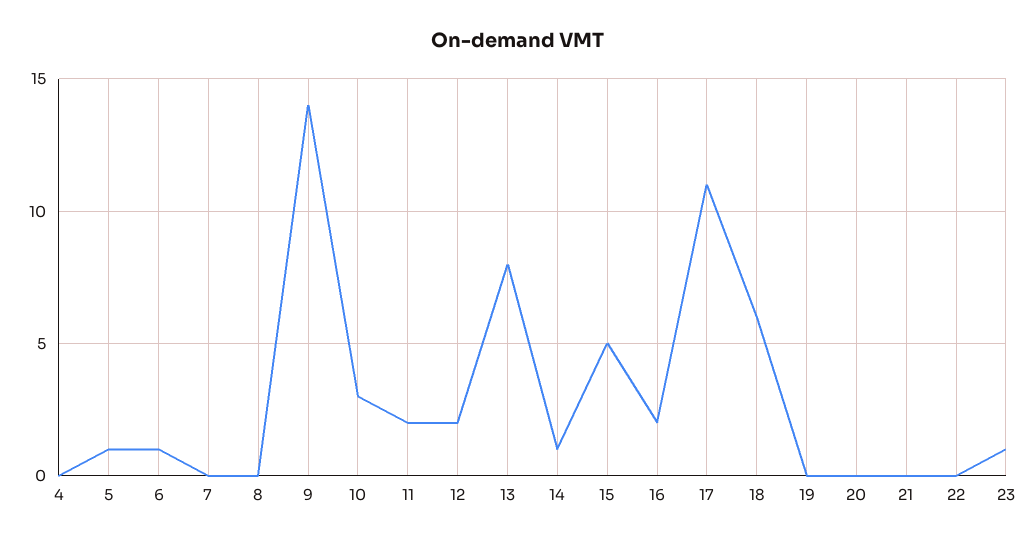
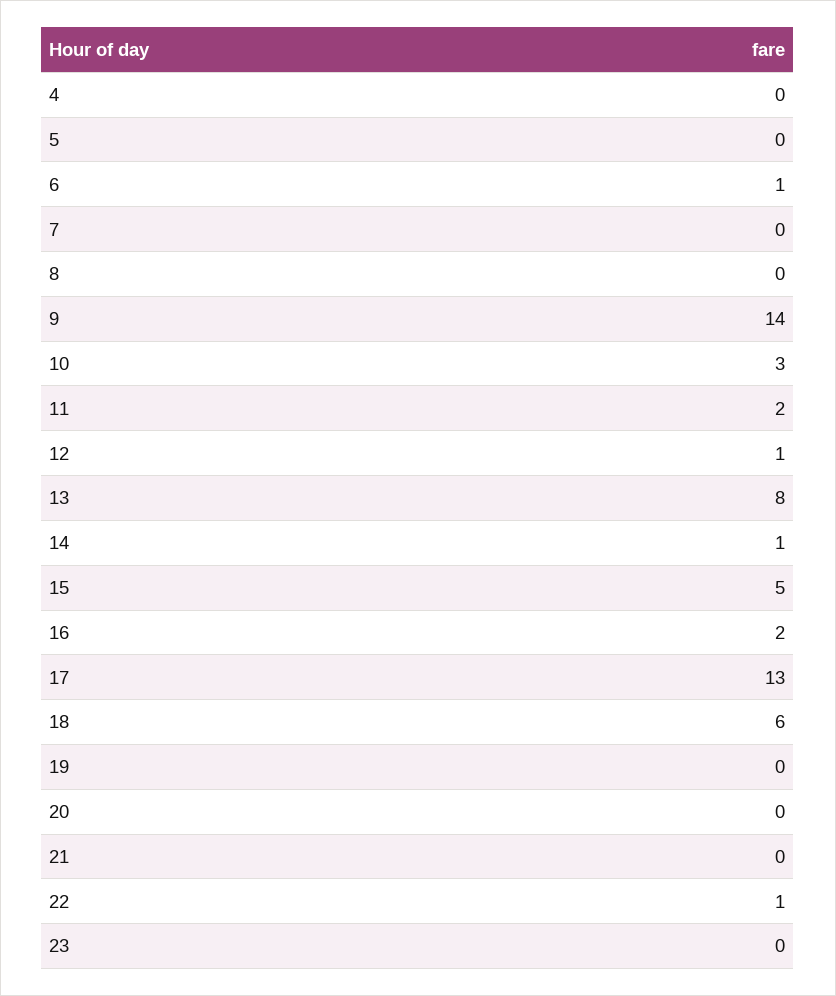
5: 1 -> 0
12: 2 -> 1
17: 11 -> 13
22: 0 -> 1
23: 1 -> 0

